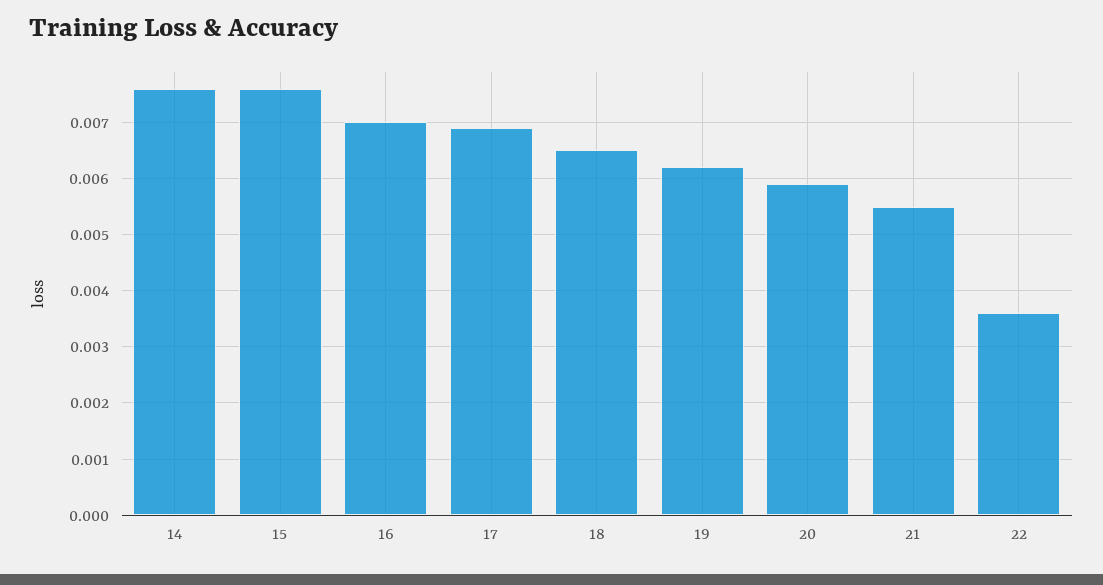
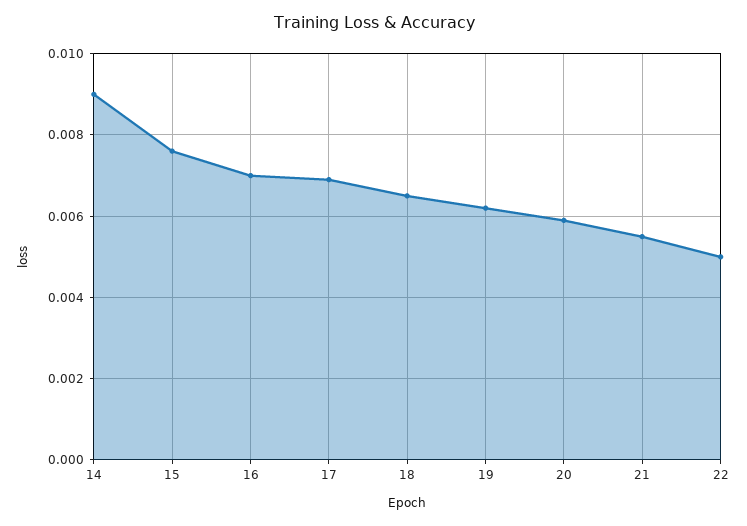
14: 0.0075 -> 0.009
22: 0.0035 -> 0.005

